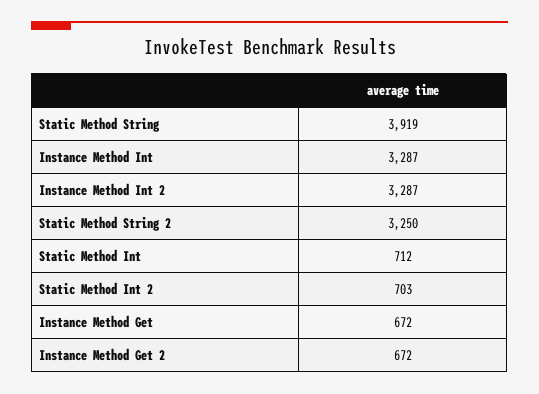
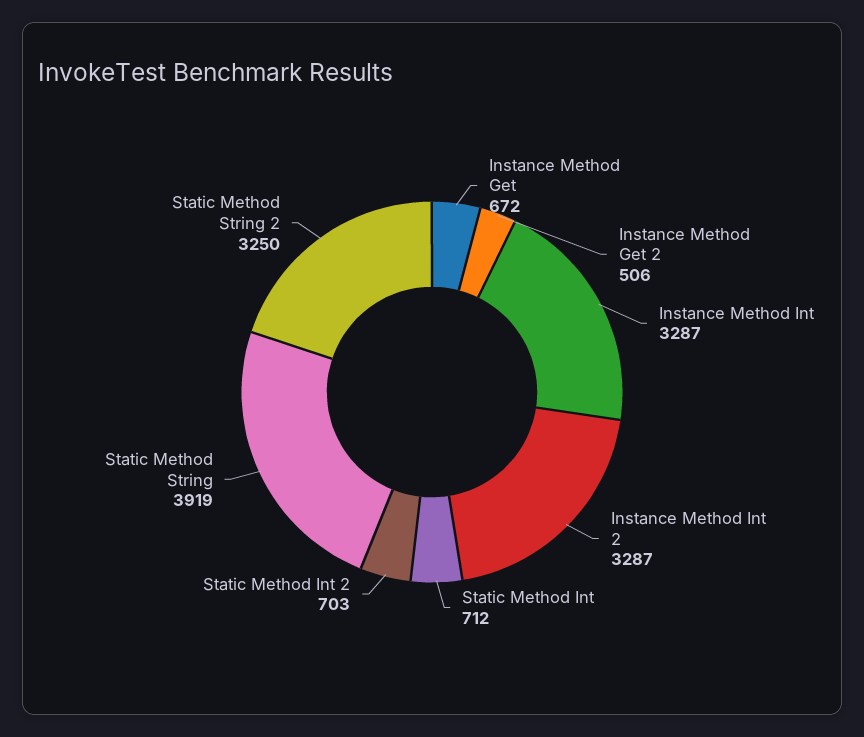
Instance Method Get 2: 672 -> 506

